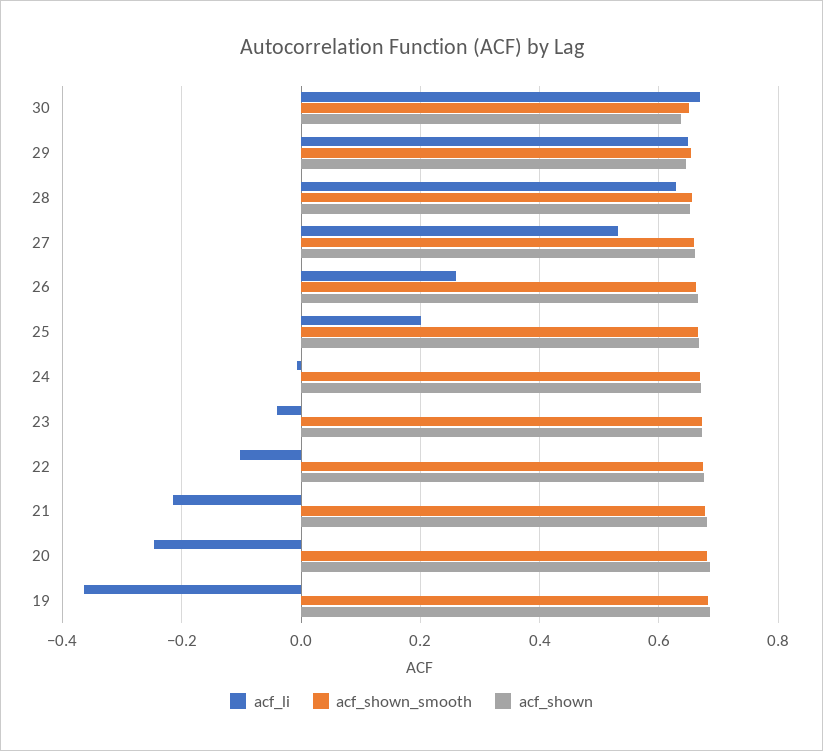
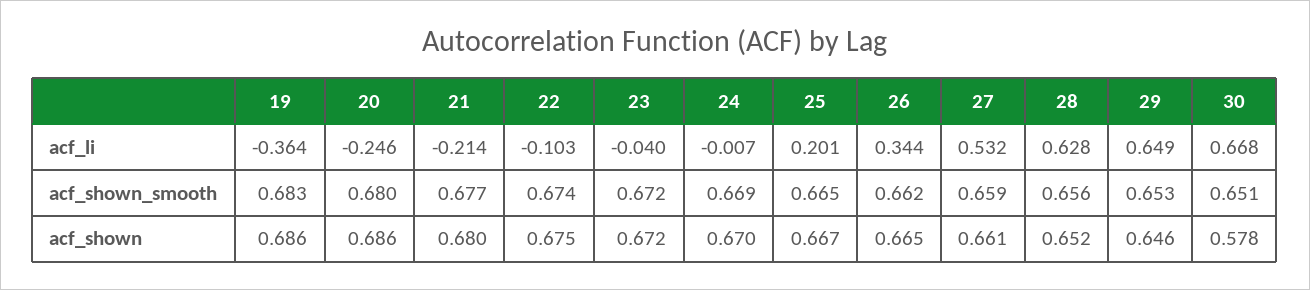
acf_shown, 30: 0.64 -> 0.578
acf_li, 26: 0.26 -> 0.344

